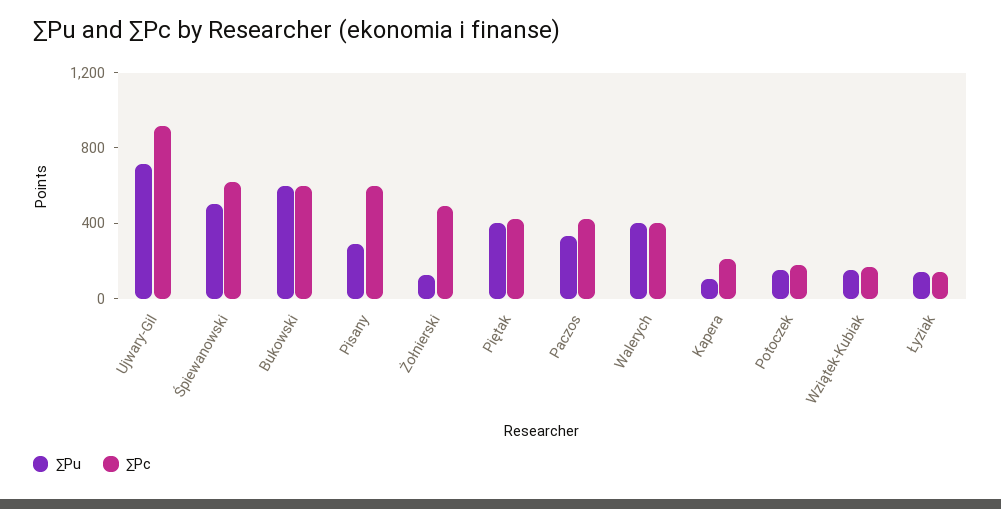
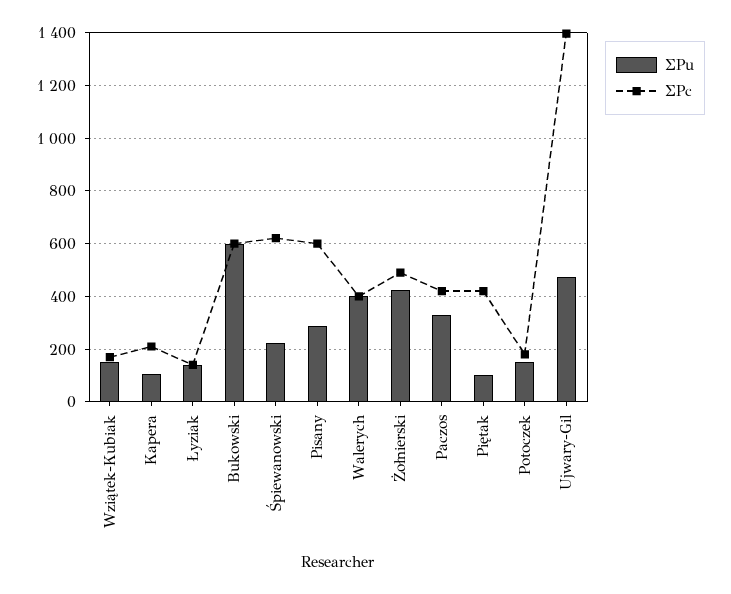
∑Pu, Ujwary-Gil: 700 -> 475
∑Pc, Ujwary-Gil: 900 -> 1400
∑Pu, Śpiewanowski: 500 -> 225
∑Pu, Żołnierski: 100 -> 425
∑Pu, Piętak: 400 -> 100

